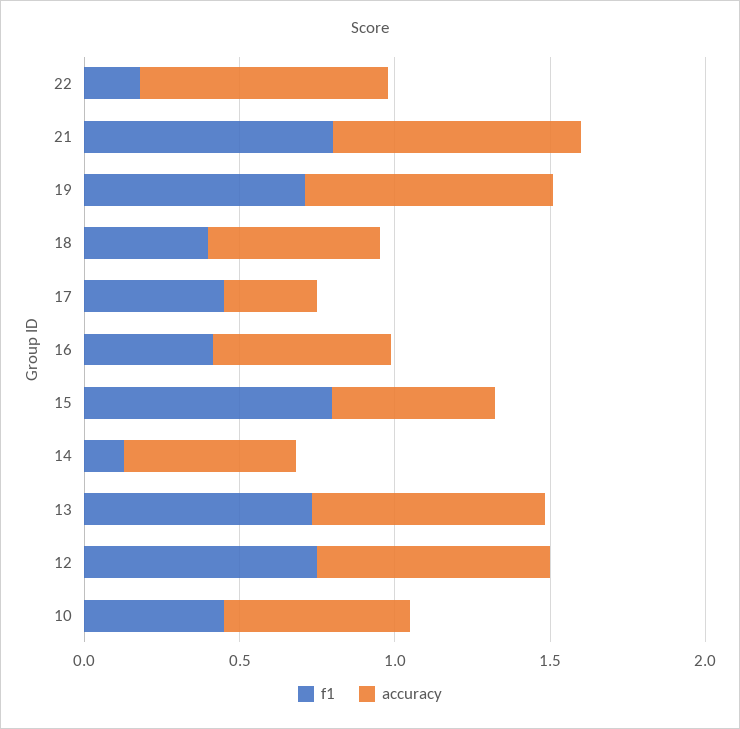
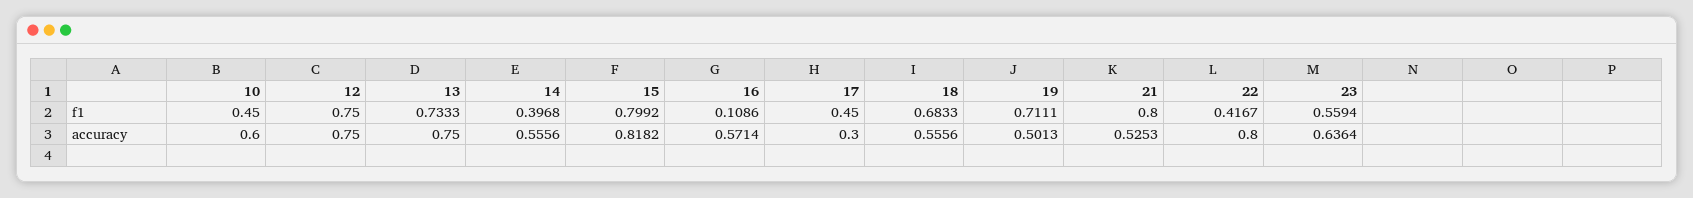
f1, 22: 0.2 -> 0.4167
accuracy, 21: 0.8 -> 0.5253
accuracy, 19: 0.8 -> 0.5013
f1, 18: 0.4 -> 0.6833
f1, 16: 0.4 -> 0.1086
accuracy, 15: 0.5 -> 0.8182
f1, 14: 0.1 -> 0.3968
f1, 23: none -> 0.5594
accuracy, 23: none -> 0.6364

